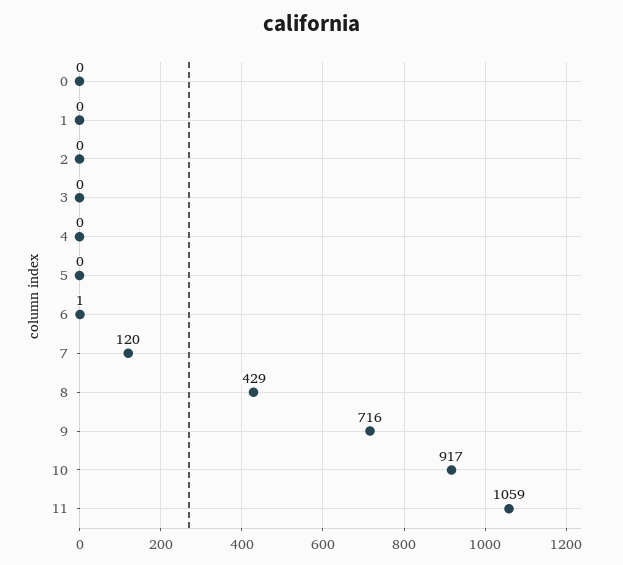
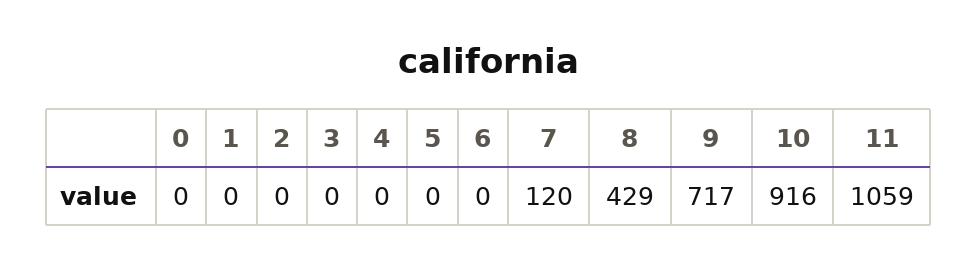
6: 1 -> 0
9: 716 -> 717
10: 917 -> 916

